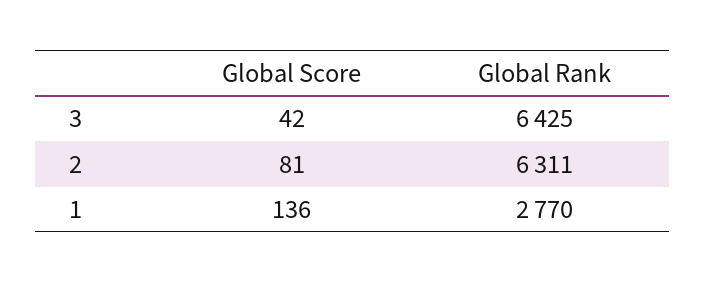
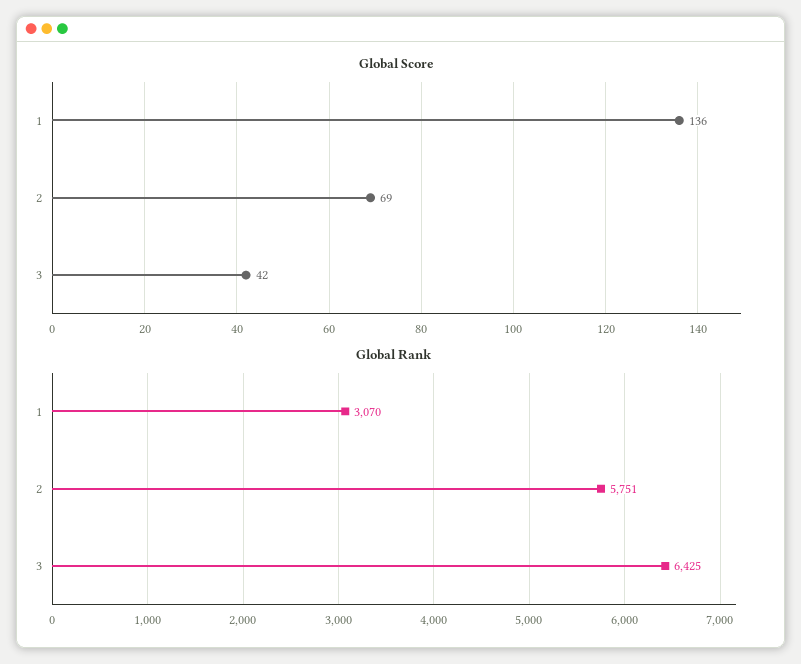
Global Score, 2: 81 -> 69
Global Rank, 2: 6311 -> 5751
Global Rank, 1: 2770 -> 3070

